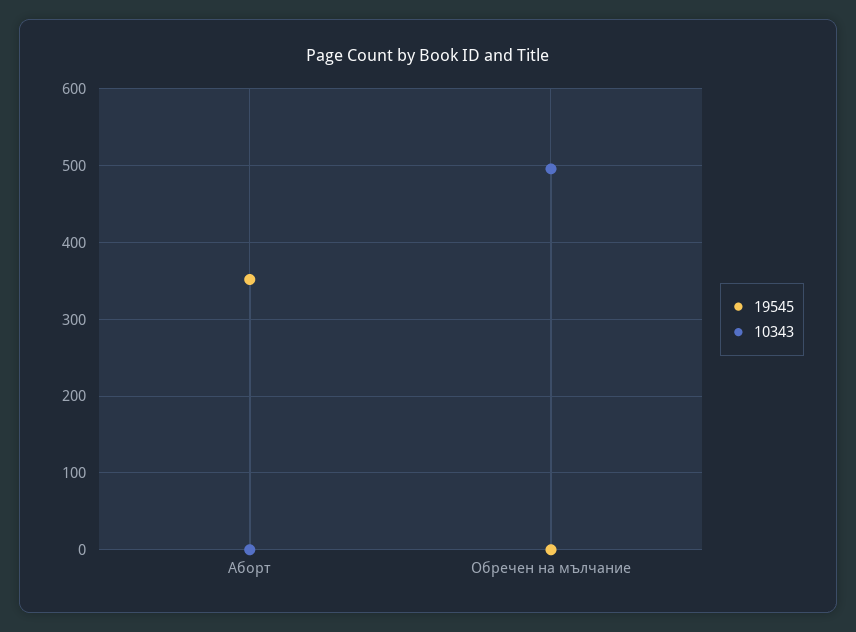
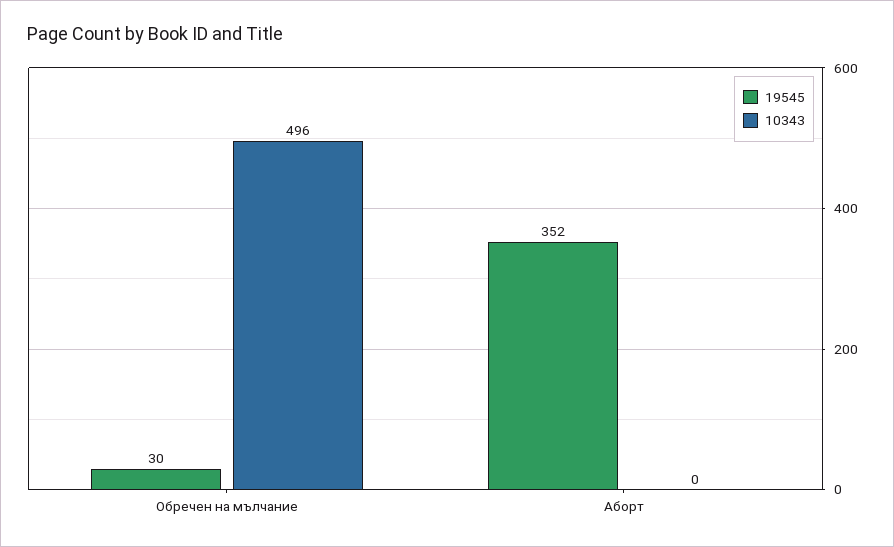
19545, Обречен на мълчание: 0 -> 30

